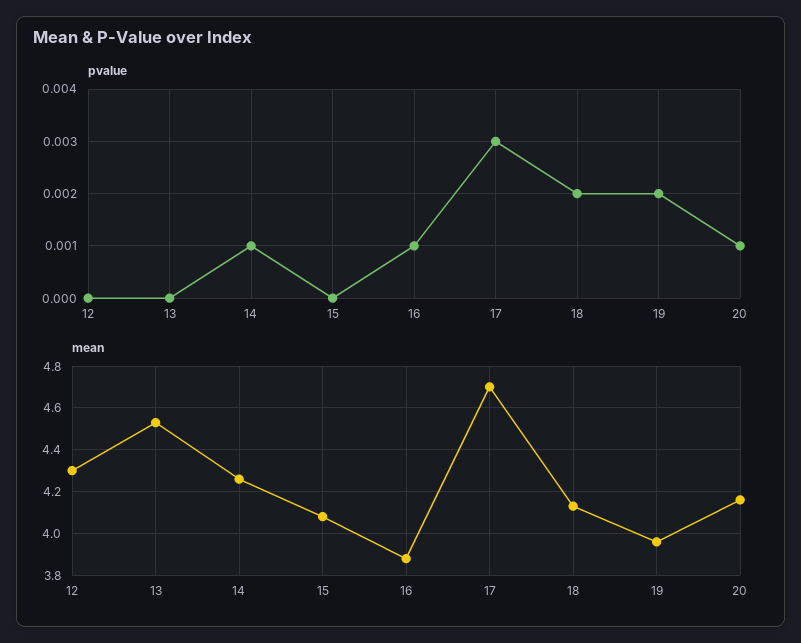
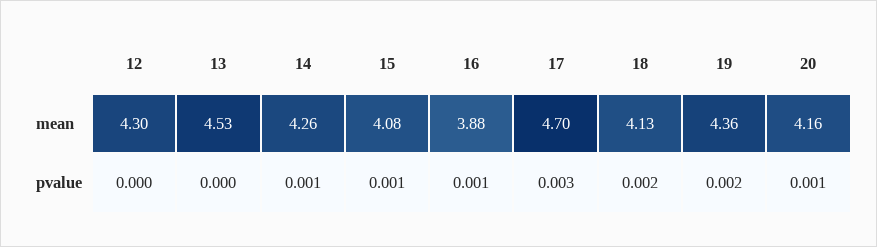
pvalue, 15: 0 -> 0.001
mean, 19: 3.95 -> 4.36

